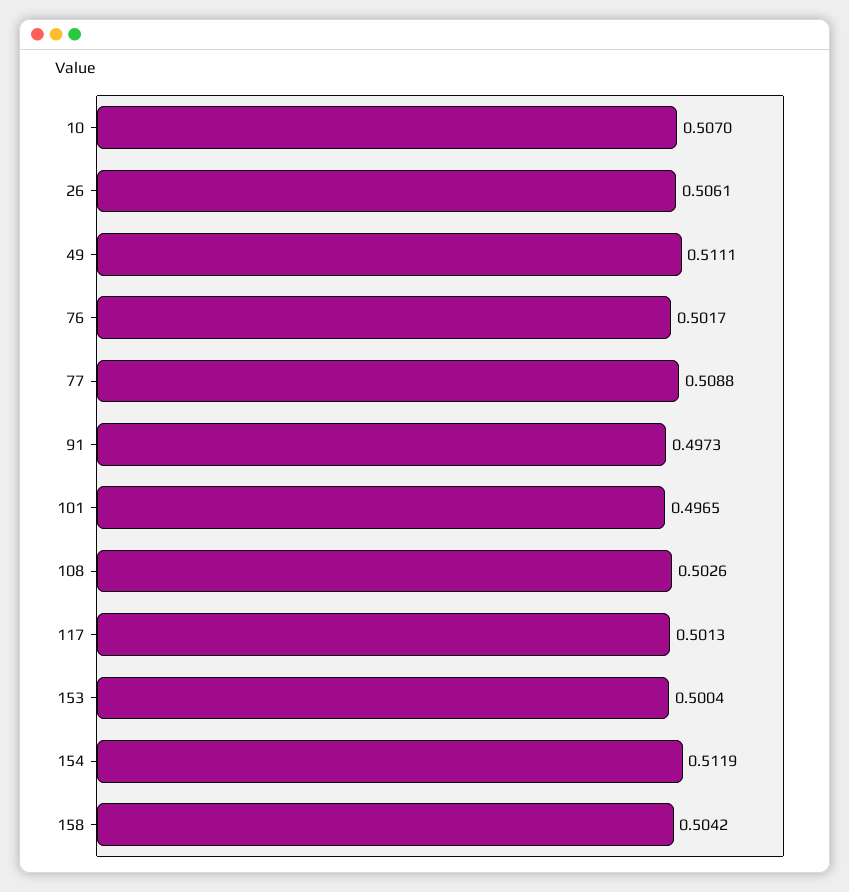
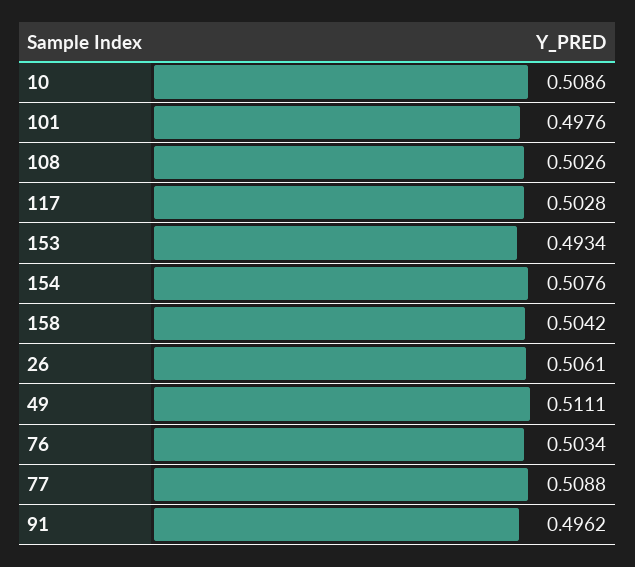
10: 0.507 -> 0.5086
76: 0.5017 -> 0.5034
91: 0.4973 -> 0.4962
101: 0.4965 -> 0.4976
117: 0.5013 -> 0.5028
153: 0.5004 -> 0.4934
154: 0.5119 -> 0.5076

